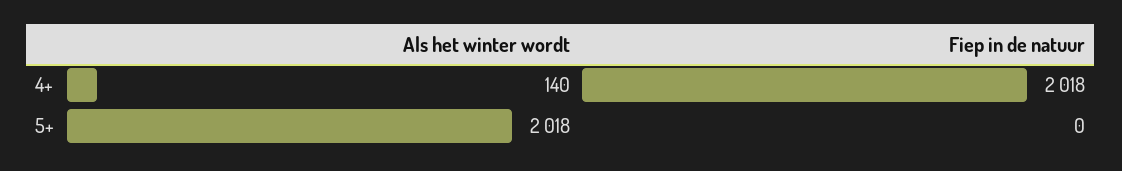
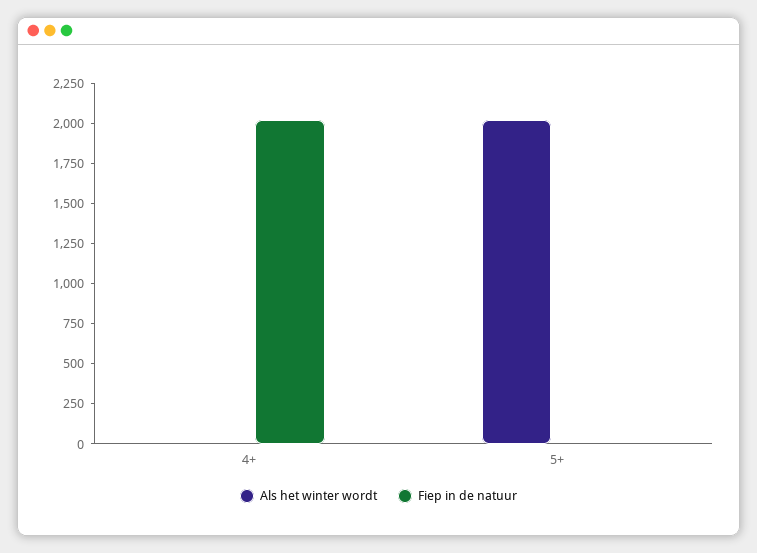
Als het winter wordt, 4+: 140 -> 0

